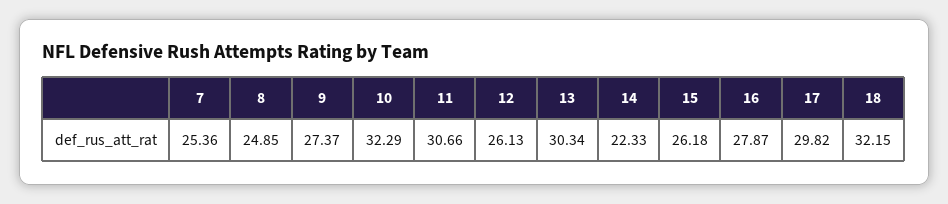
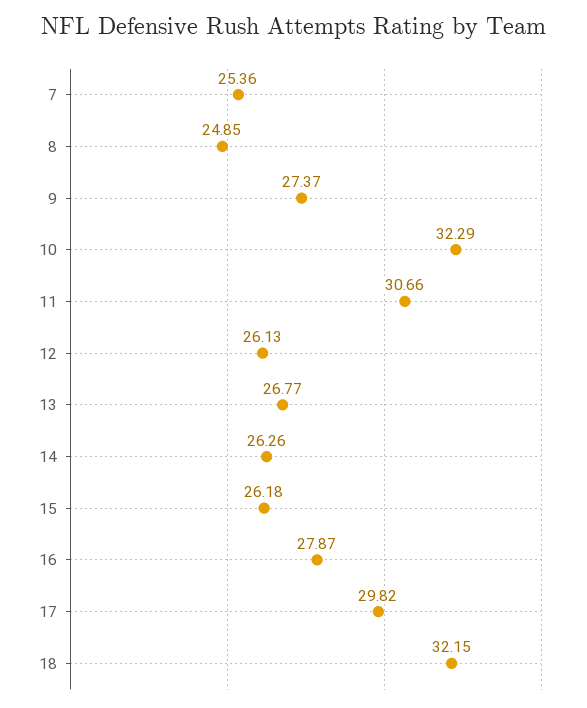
13: 30.34 -> 26.77
14: 22.33 -> 26.26

